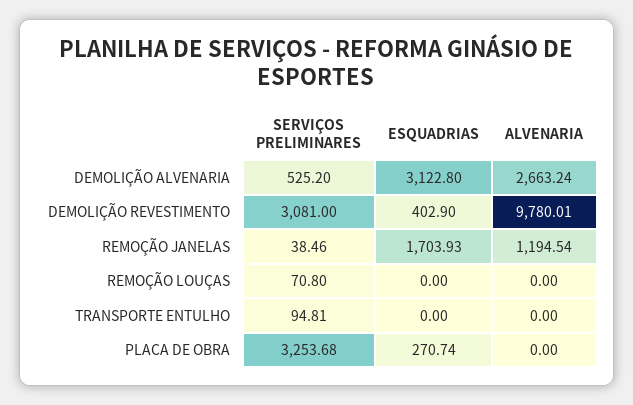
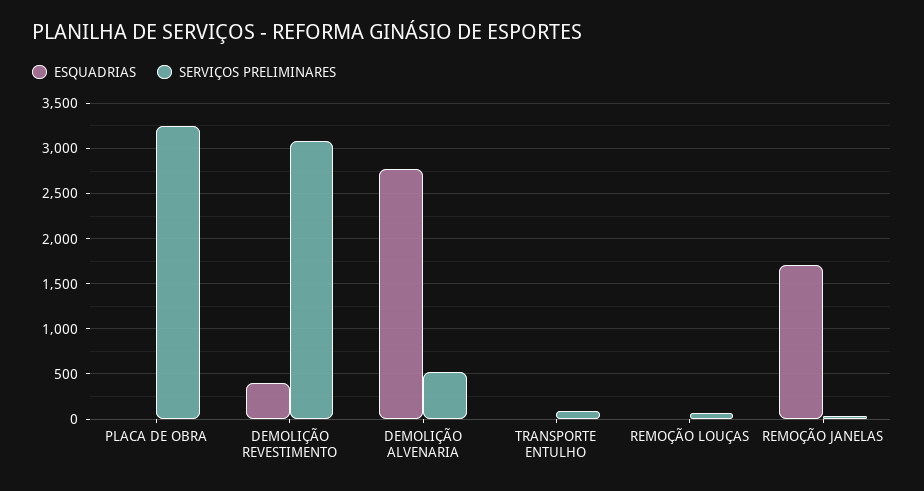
ESQUADRIAS, DEMOLIÇÃO ALVENARIA: 3122.8 -> 2800
ALVENARIA, DEMOLIÇÃO ALVENARIA: 2663.24 -> none
ALVENARIA, DEMOLIÇÃO REVESTIMENTO: 9780.01 -> none
ALVENARIA, REMOÇÃO JANELAS: 1194.54 -> none
ALVENARIA, REMOÇÃO LOUÇAS: 0 -> none
ALVENARIA, TRANSPORTE ENTULHO: 0 -> none
ESQUADRIAS, PLACA DE OBRA: 270.74 -> 0
ALVENARIA, PLACA DE OBRA: 0 -> none

